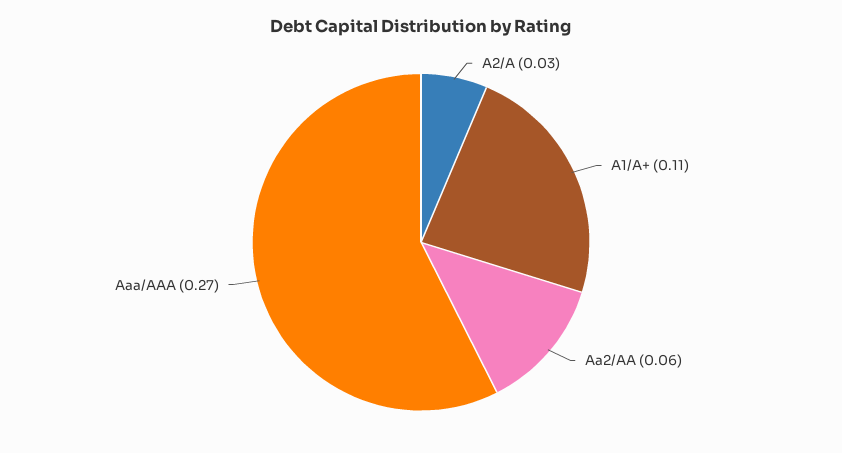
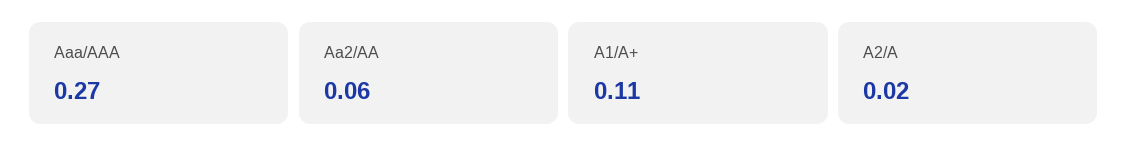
A2/A: 0.03 -> 0.02

